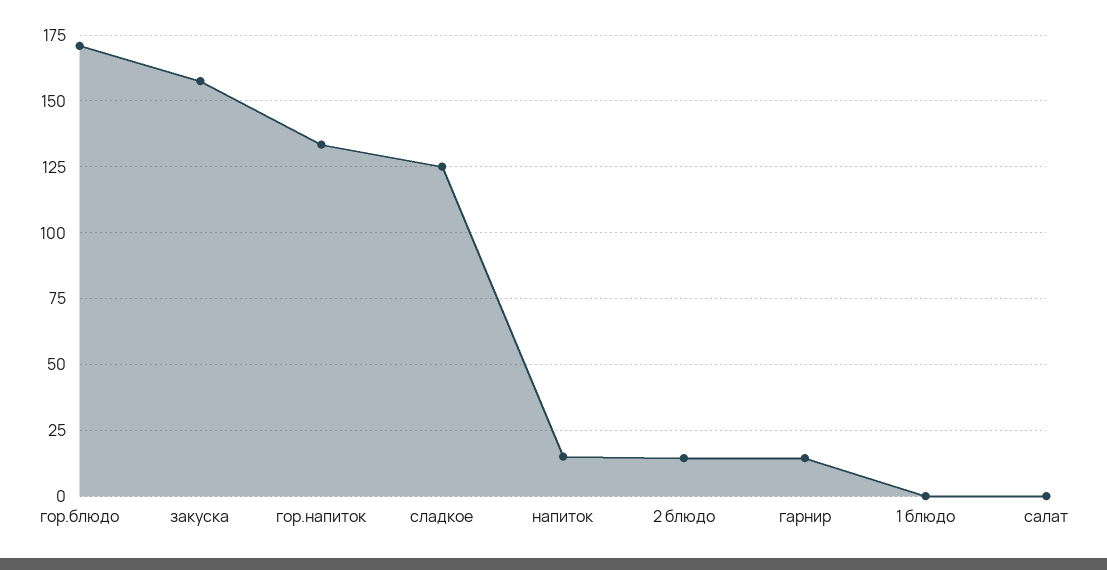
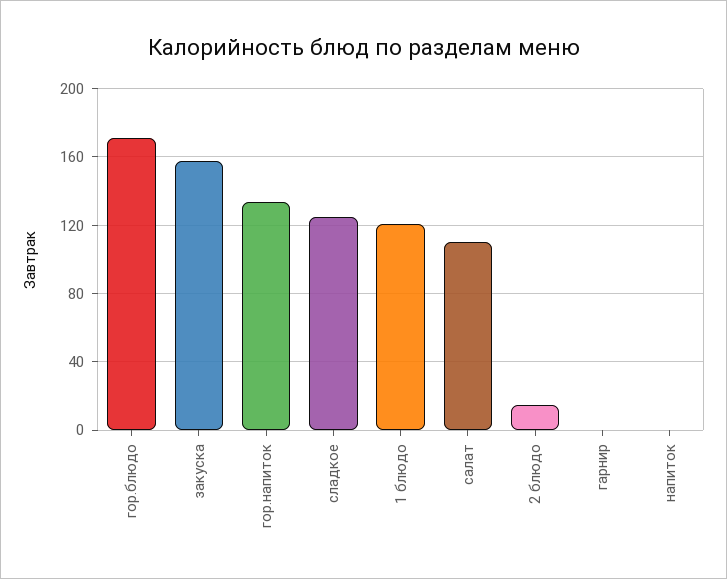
напиток: 15 -> 0
гарнир: 15 -> 0
1 блюдо: 0 -> 120
салат: 0 -> 110

